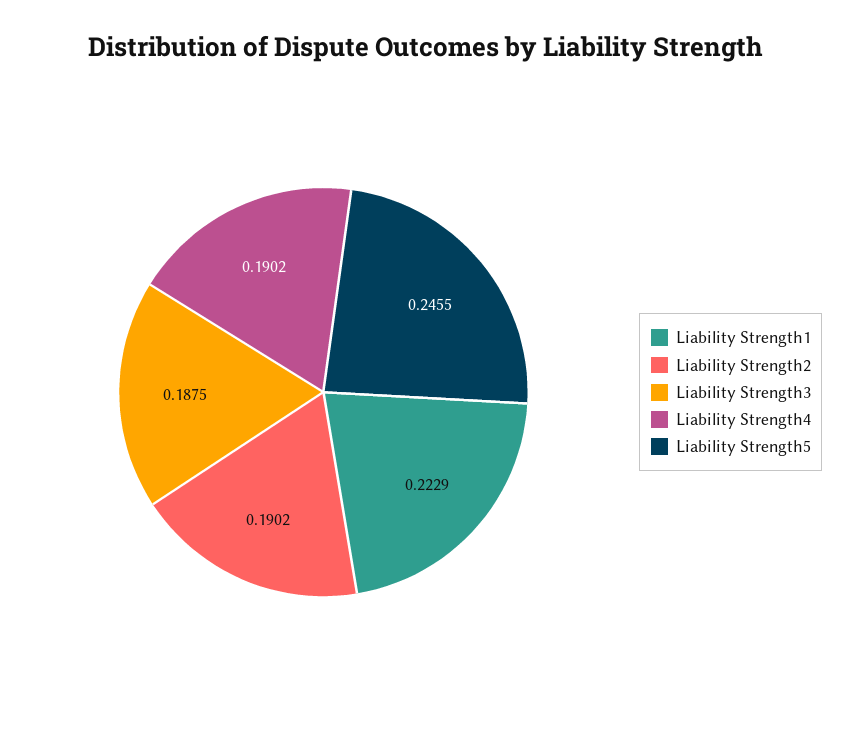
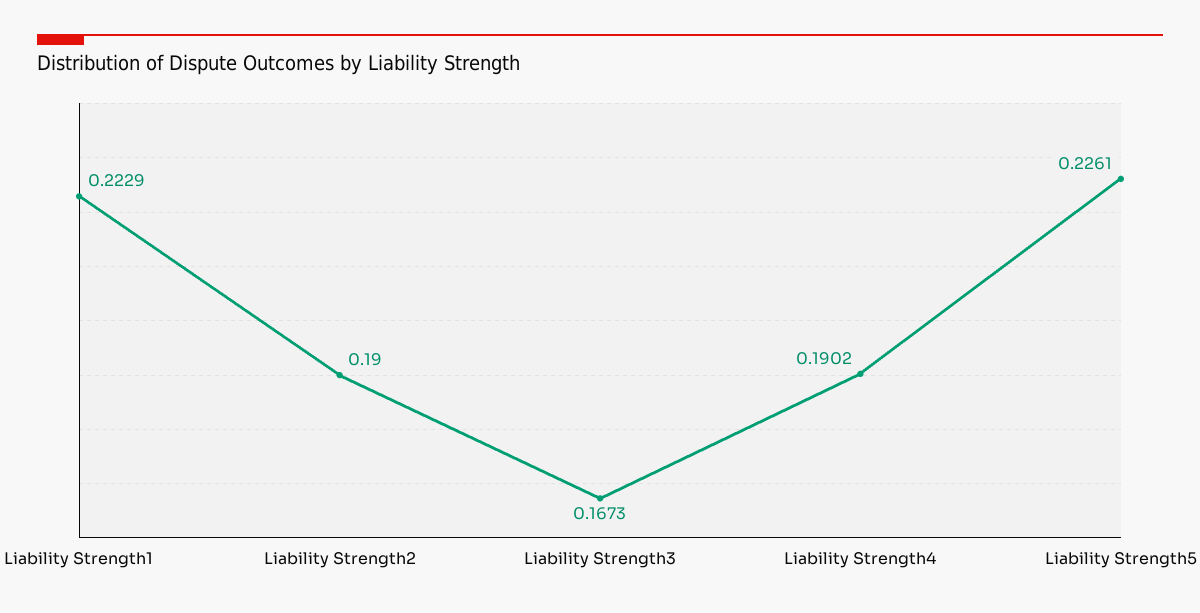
Liability Strength2: 0.1902 -> 0.19
Liability Strength3: 0.1875 -> 0.1673
Liability Strength5: 0.2455 -> 0.2261

